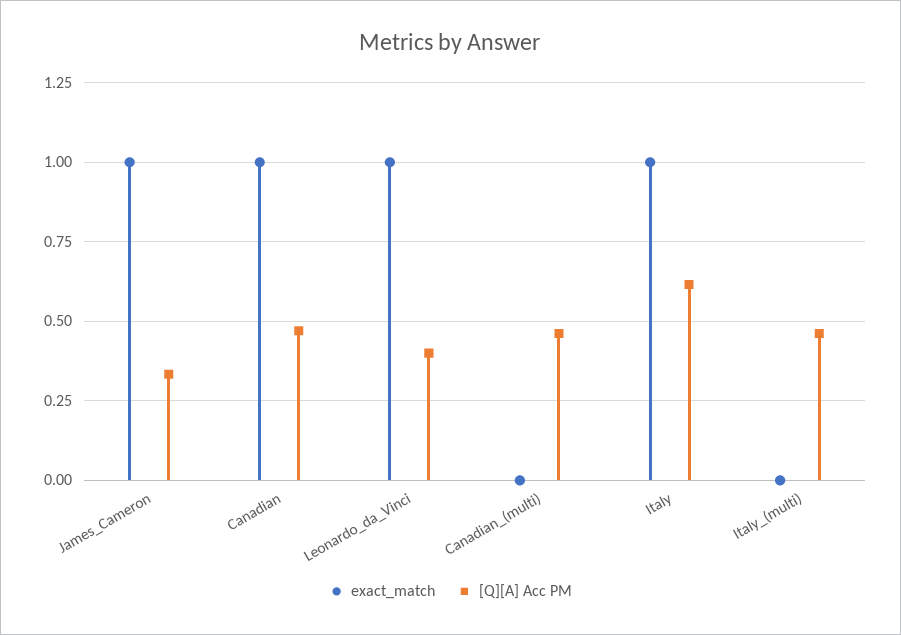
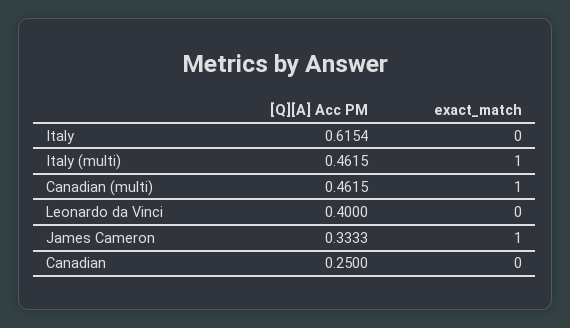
exact_match, Canadian: 1 -> 0
[Q][A] Acc PM, Canadian: 0.475 -> 0.25
exact_match, Leonardo_da_Vinci: 1 -> 0
exact_match, Canadian_(multi): 0 -> 1
exact_match, Italy: 1 -> 0
exact_match, Italy_(multi): 0 -> 1

